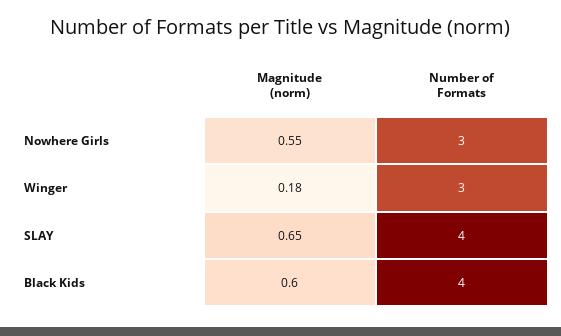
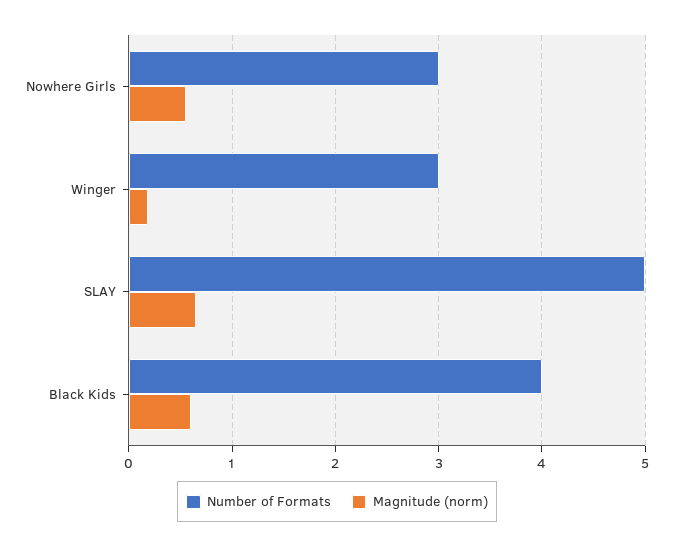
Number of Formats, SLAY: 4 -> 5

